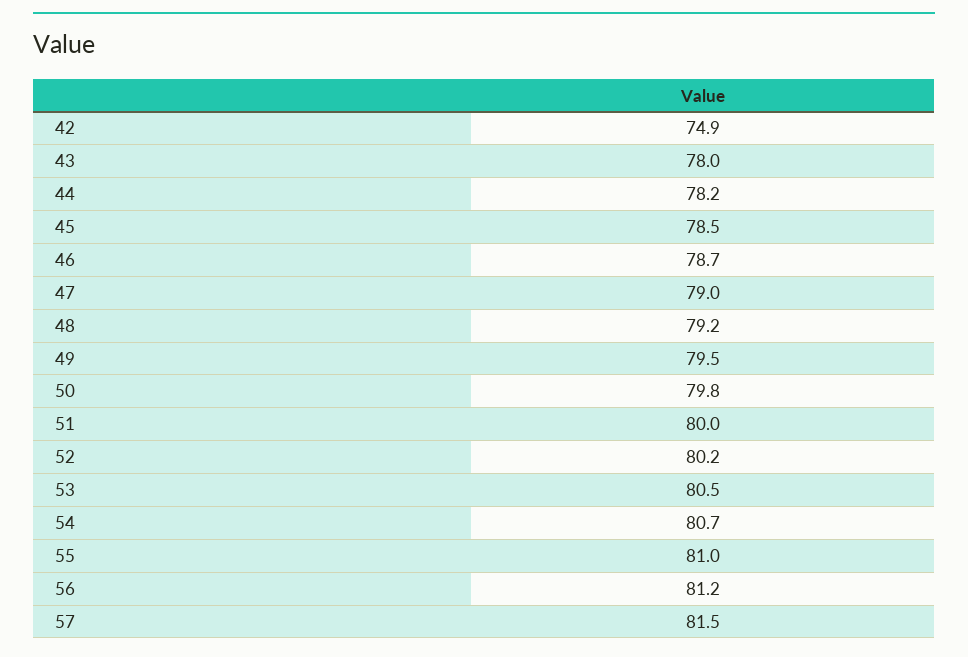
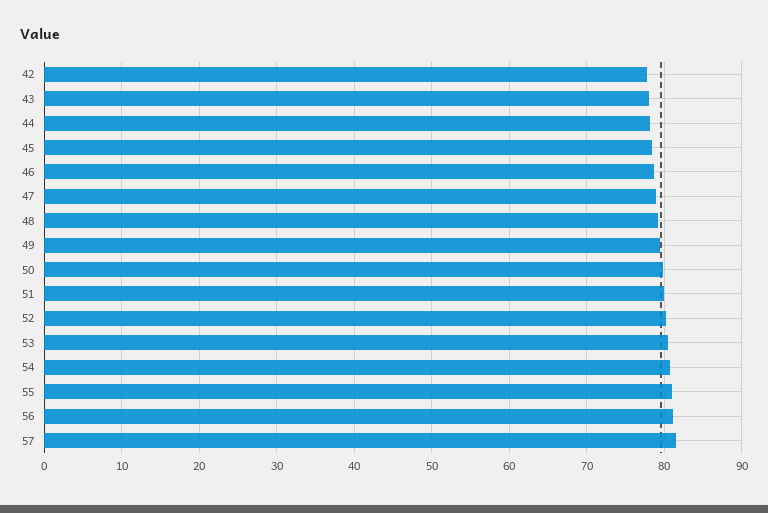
42: 74.9 -> 78

